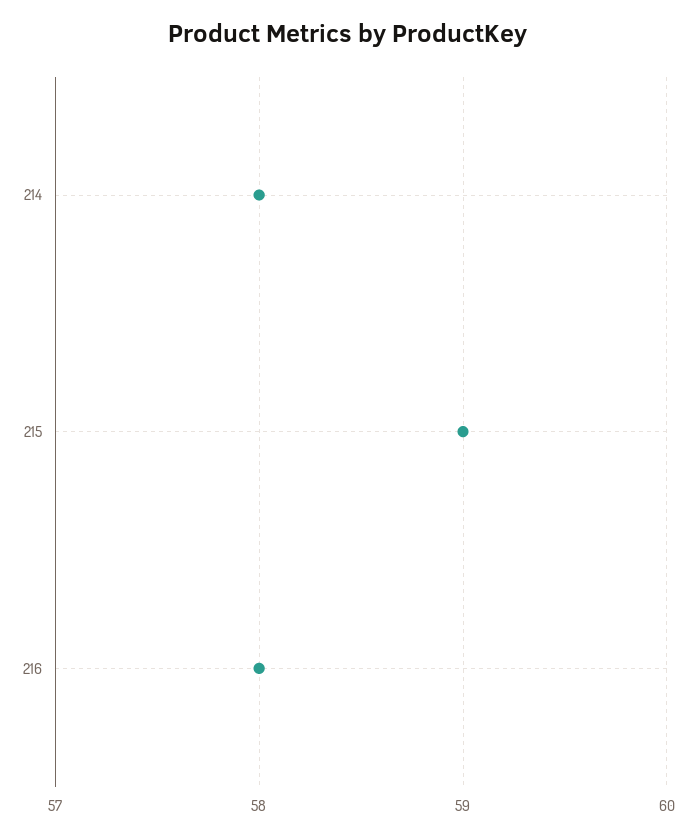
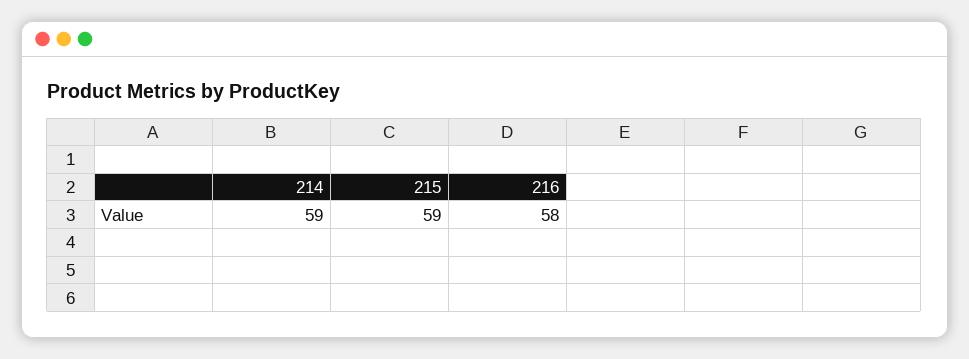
214: 58 -> 59

